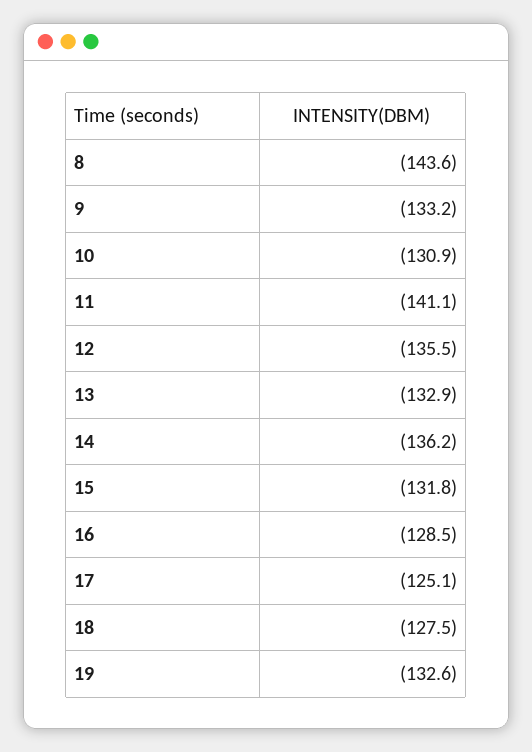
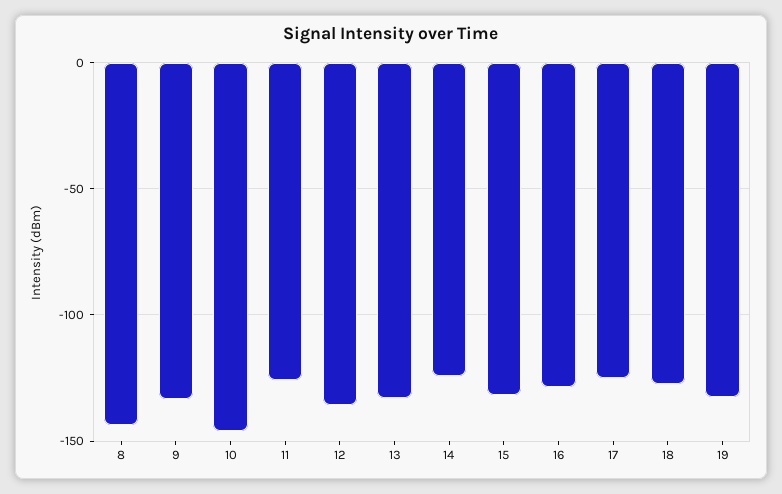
10: -130.9 -> -145
11: -141.1 -> -125
14: -136.2 -> -125

